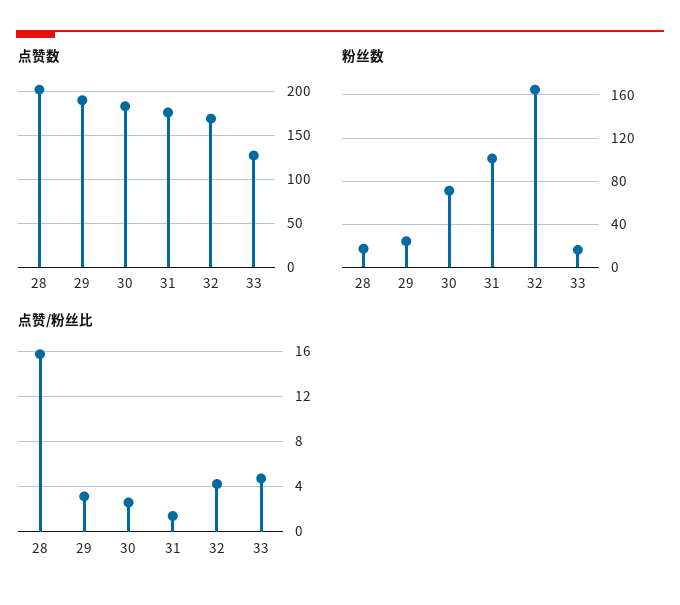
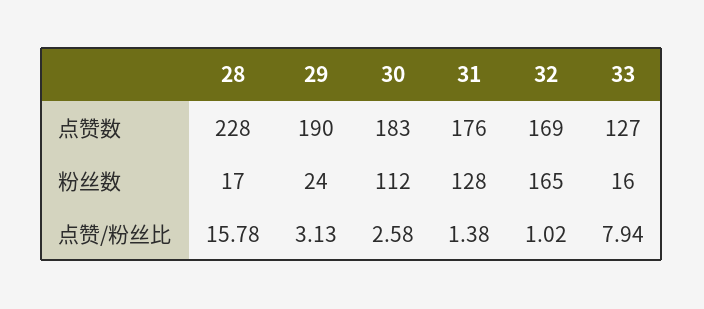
点赞数, 28: 200 -> 228
粉丝数, 30: 70 -> 112
粉丝数, 31: 100 -> 128
点赞/粉丝比, 32: 4 -> 1.02
点赞/粉丝比, 33: 5 -> 7.94

